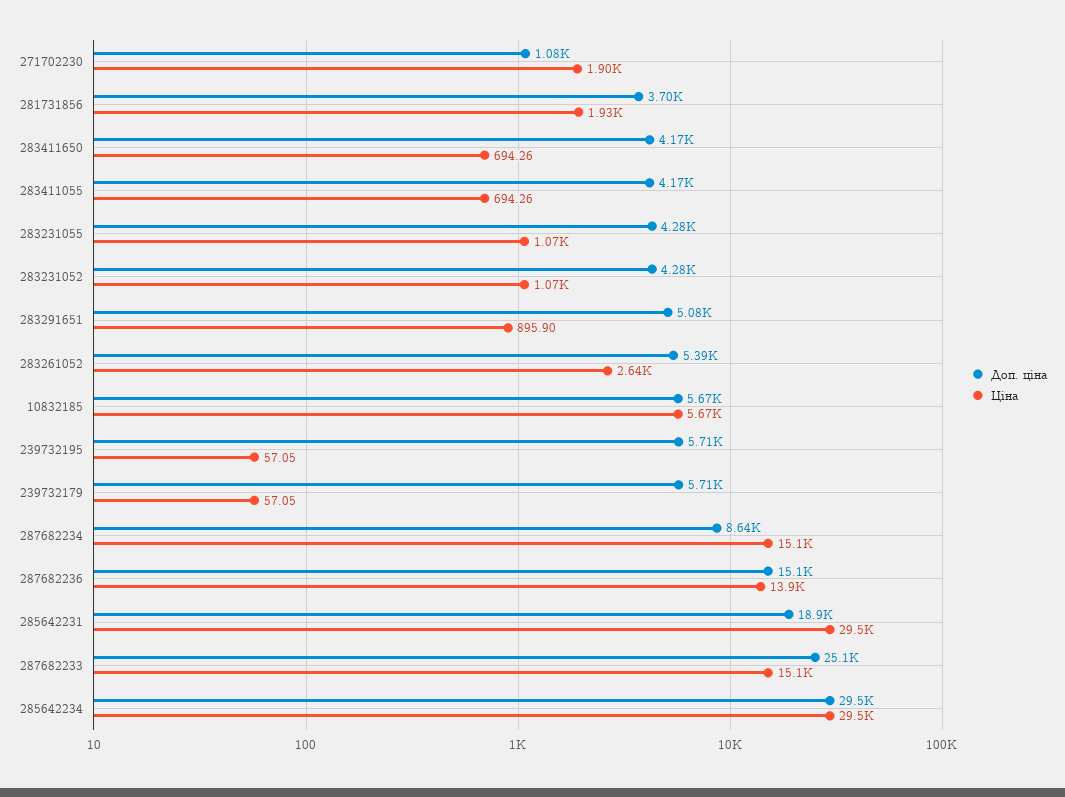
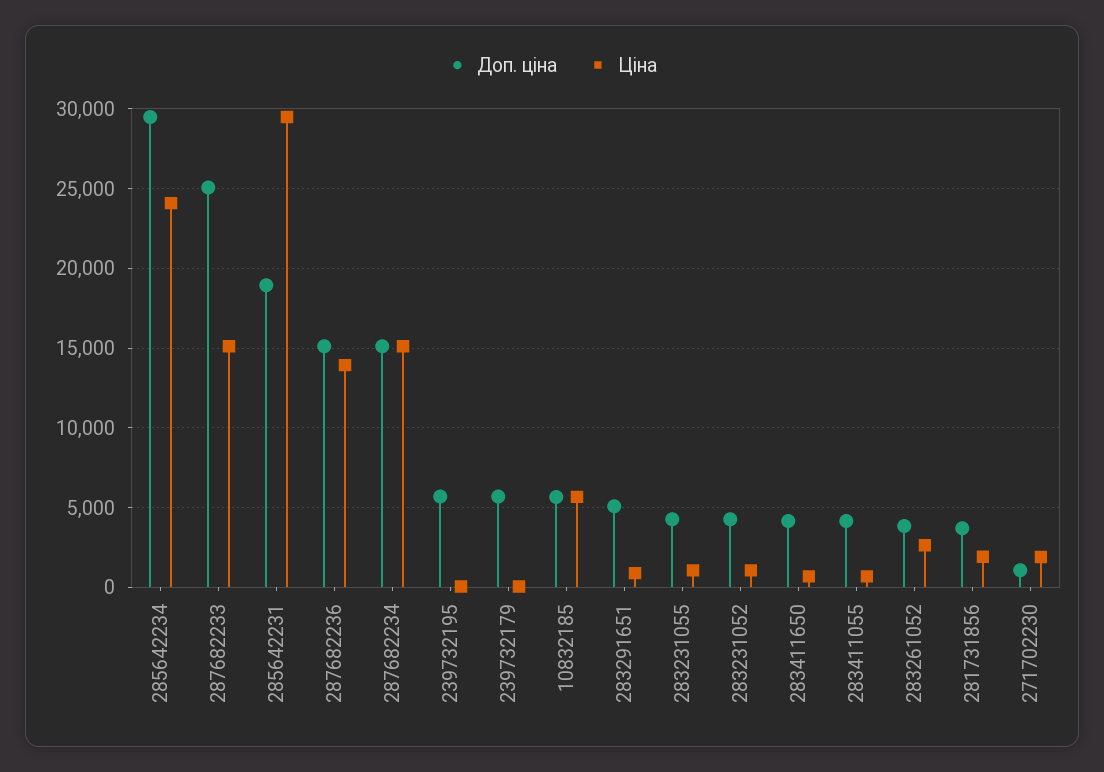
Доп. ціна, 283261052: 5390 -> 4000
Доп. ціна, 287682234: 8640 -> 15000
Ціна, 285642234: 29500 -> 24000

